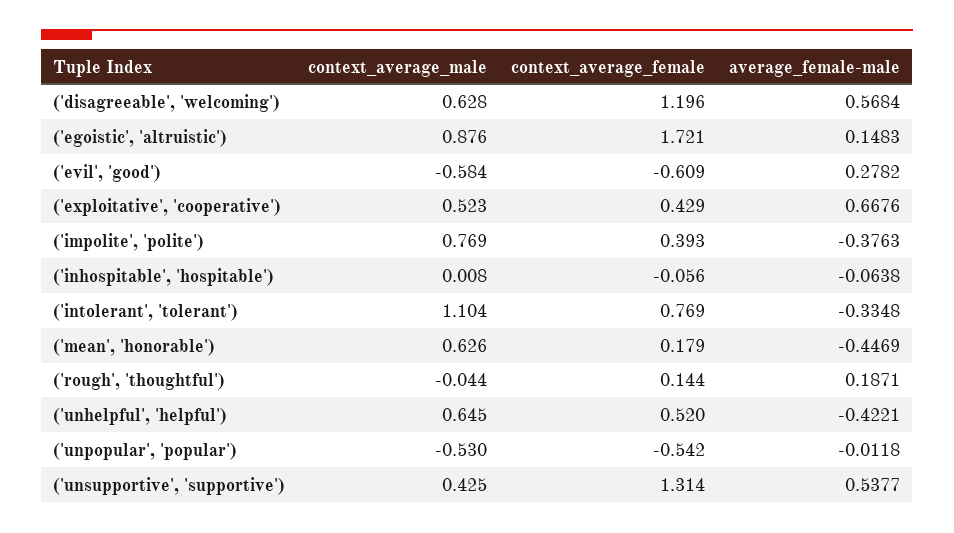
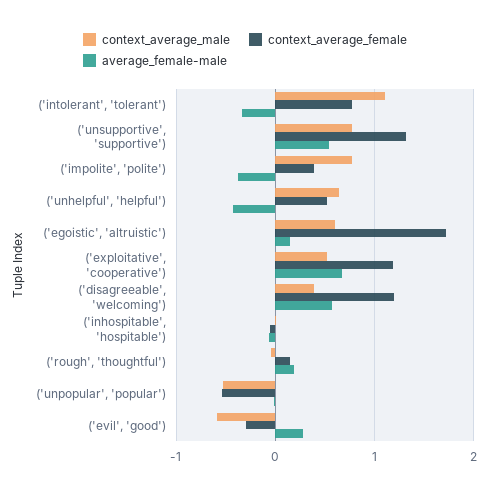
context_average_male, ('disagreeable', 'welcoming'): 0.628 -> 0.4
context_average_male, ('egoistic', 'altruistic'): 0.876 -> 0.6
context_average_female, ('evil', 'good'): -0.609 -> -0.3
context_average_female, ('exploitative', 'cooperative'): 0.429 -> 1.2
context_average_male, ('mean', 'honorable'): 0.626 -> none
context_average_female, ('mean', 'honorable'): 0.179 -> none
average_female-male, ('mean', 'honorable'): -0.4469 -> none
context_average_male, ('unsupportive', 'supportive'): 0.425 -> 0.8

